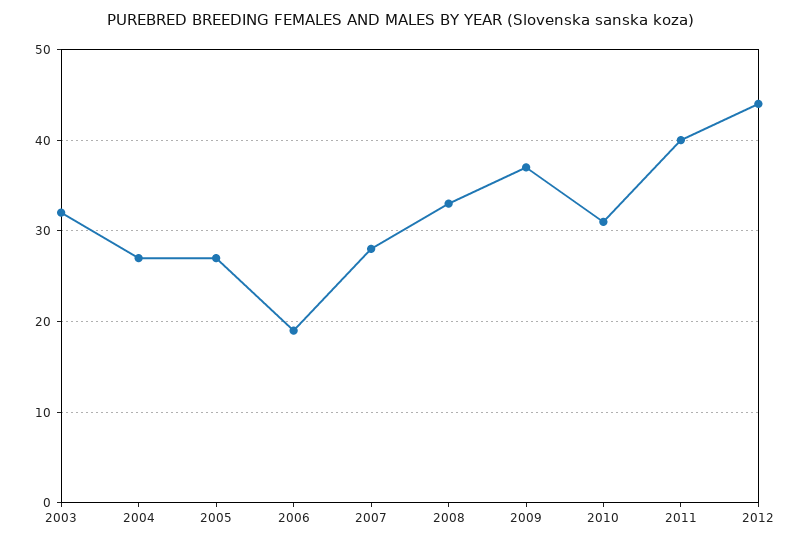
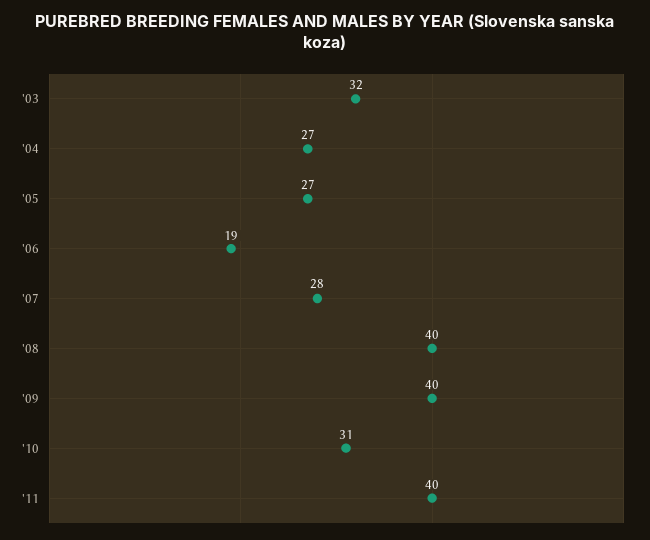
2008: 33 -> 40
2009: 37 -> 40
2012: 44 -> none

